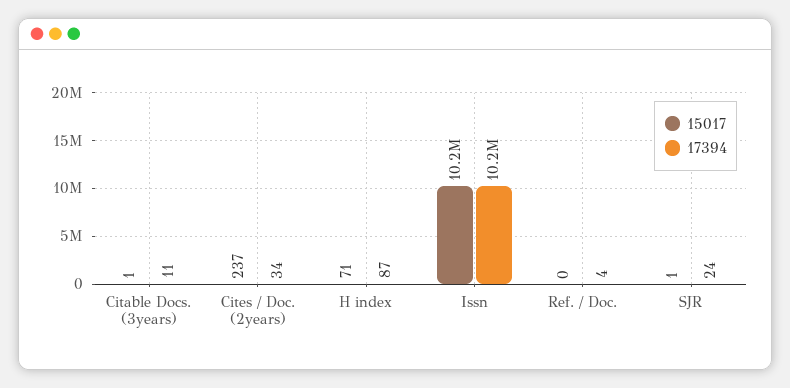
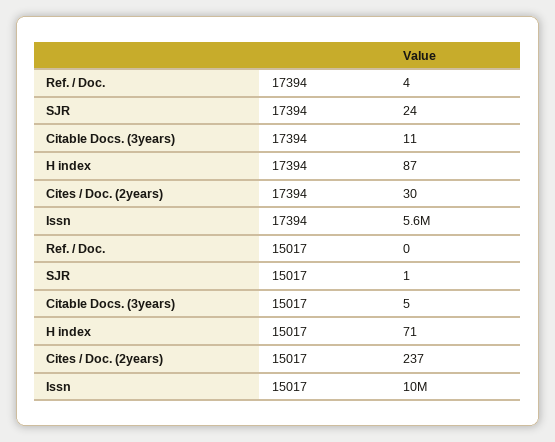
15017, Citable Docs. (3years): 1 -> 5
17394, Cites / Doc. (2years): 34 -> 30
17394, Issn: 10200000 -> 5600000

